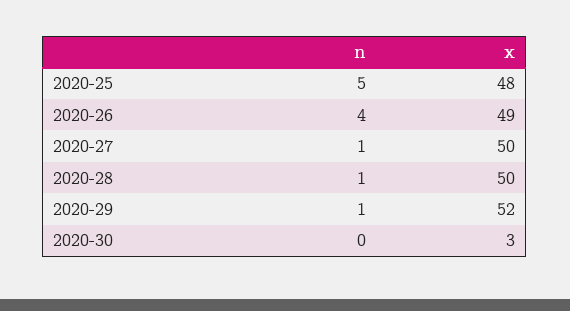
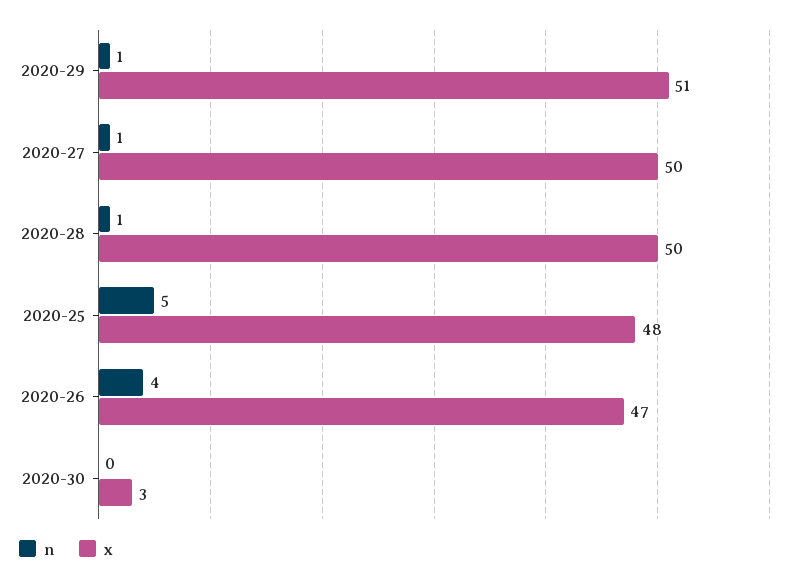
x, 2020-26: 49 -> 47
x, 2020-29: 52 -> 51

